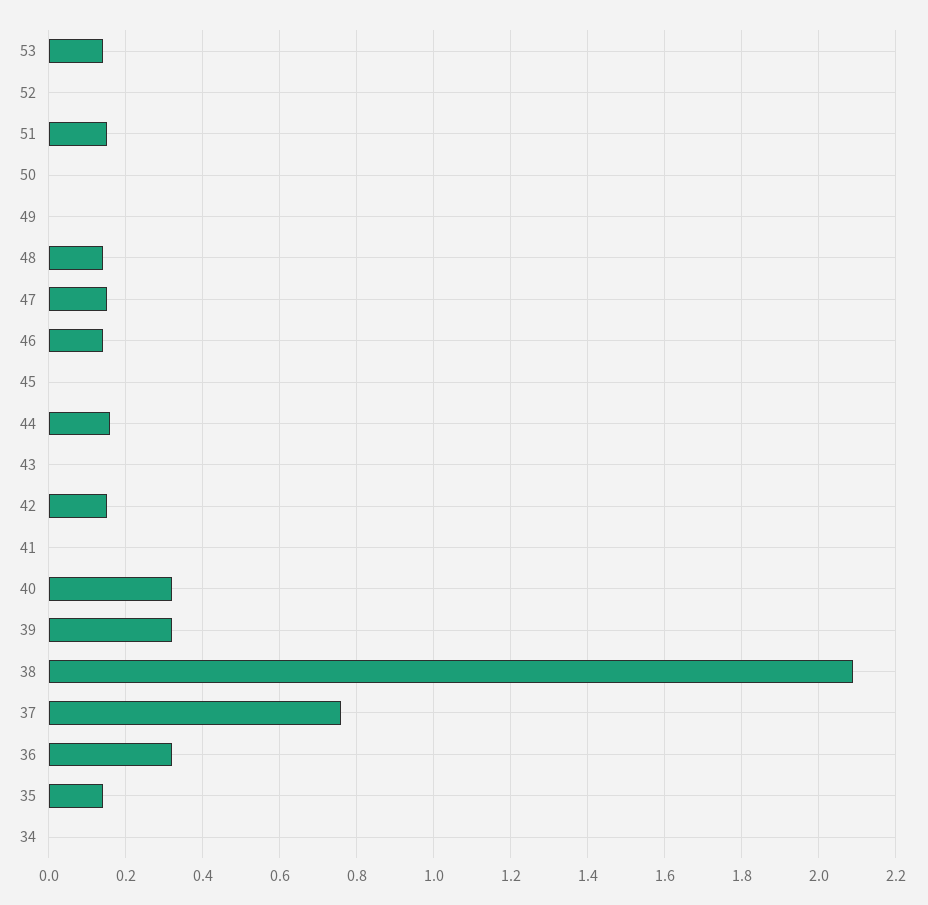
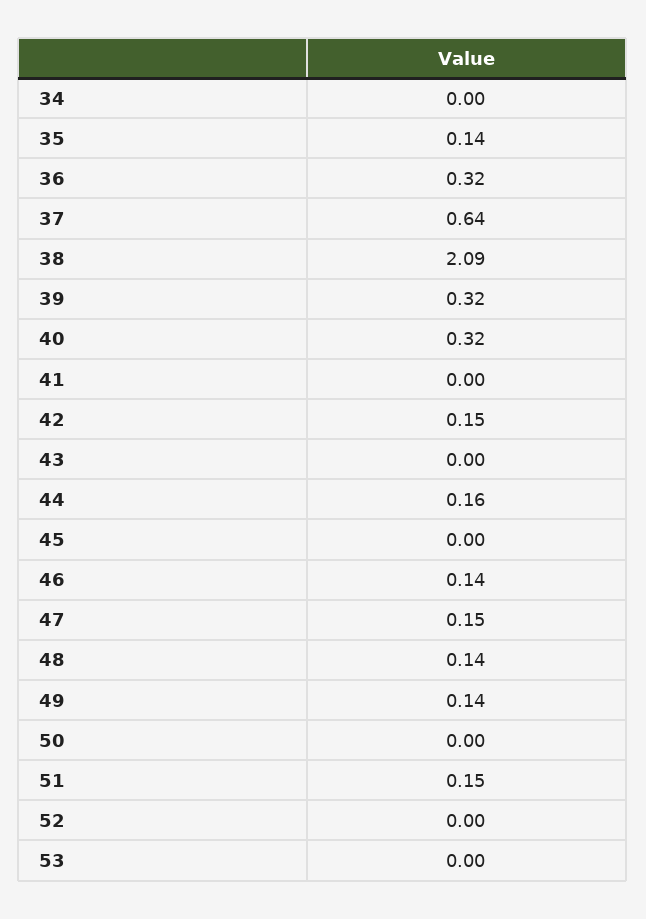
53: 0.15 -> 0
49: 0 -> 0.14
37: 0.75 -> 0.64

